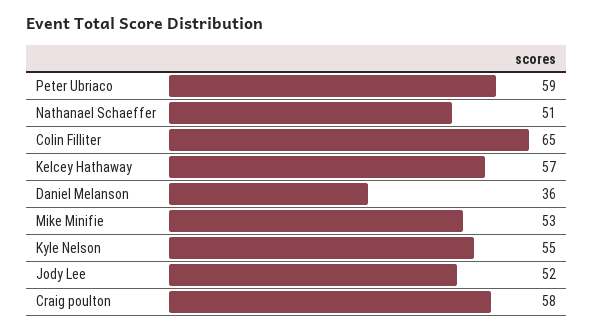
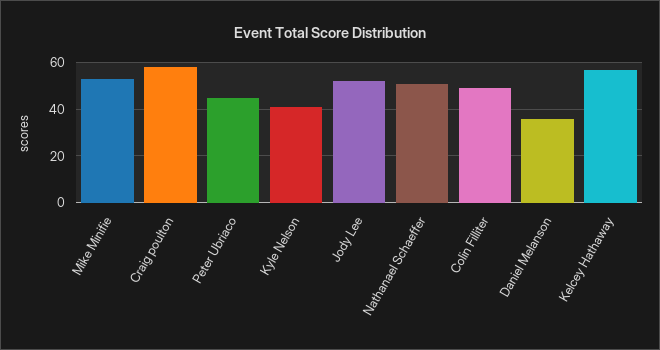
Peter Ubriaco: 59 -> 45
Colin Filliter: 65 -> 50
Kyle Nelson: 55 -> 40

